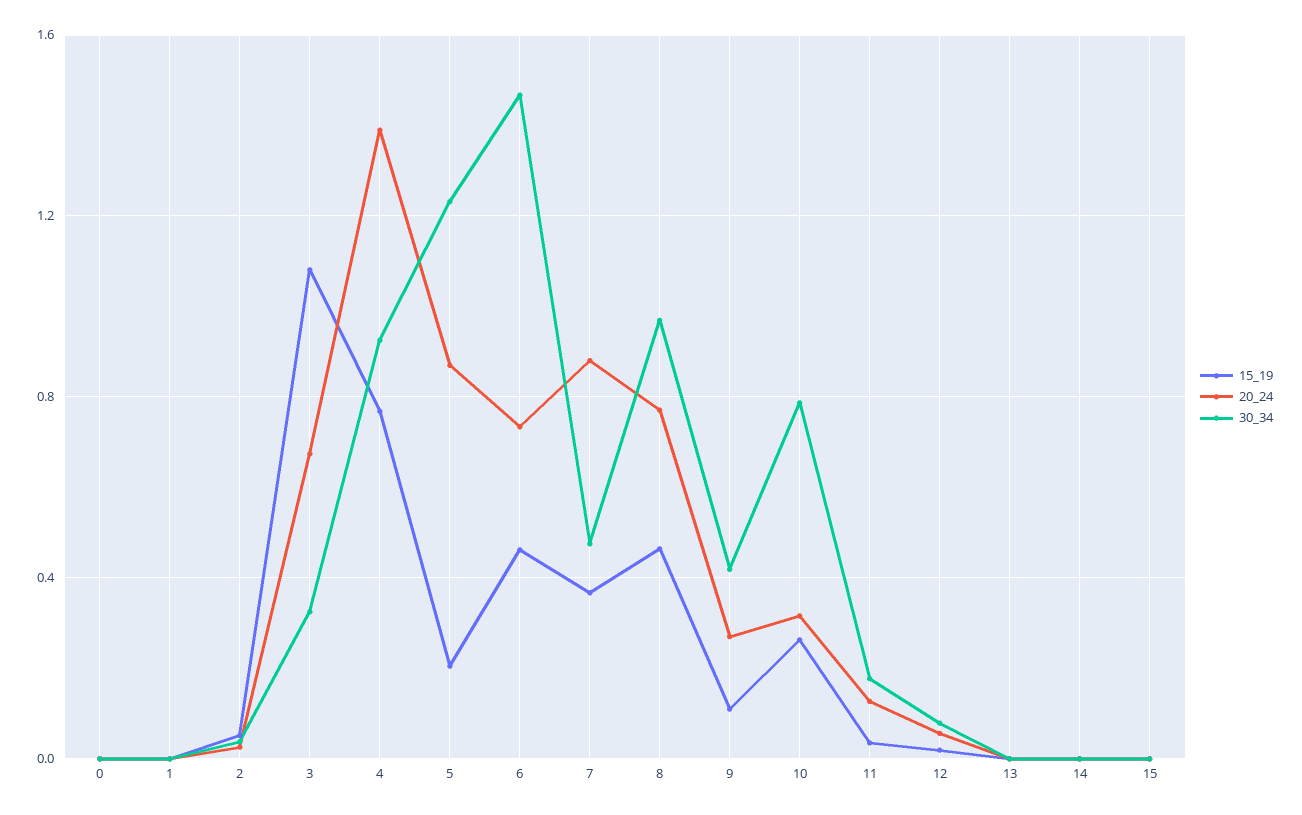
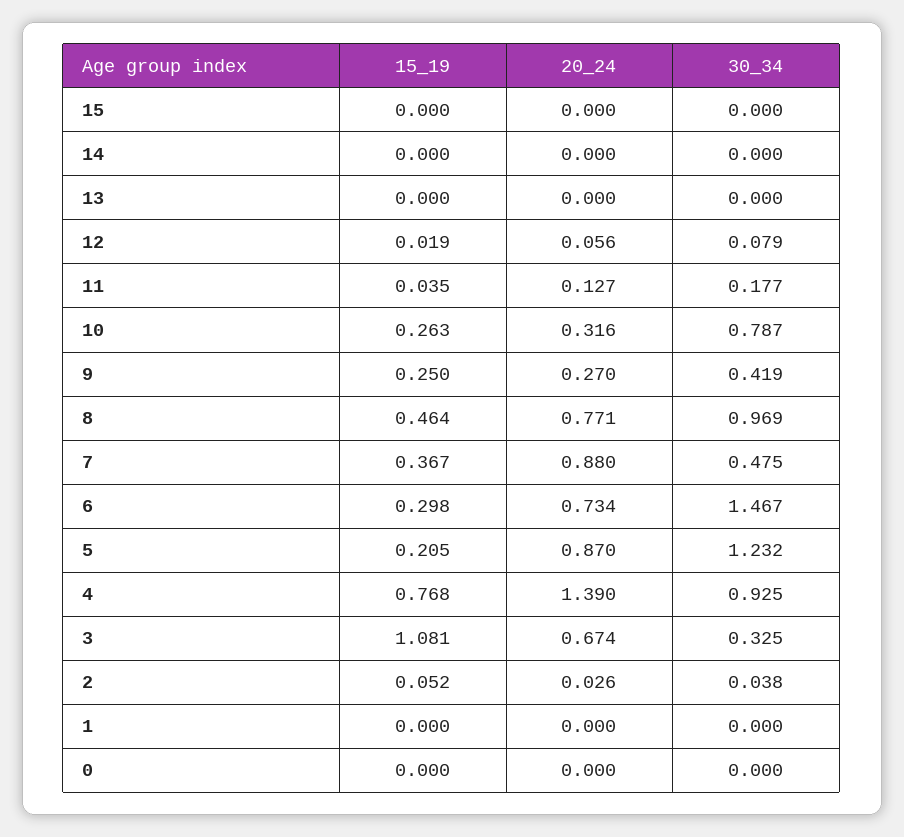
15_19, 6: 0.45 -> 0.298
15_19, 9: 0.1 -> 0.25

